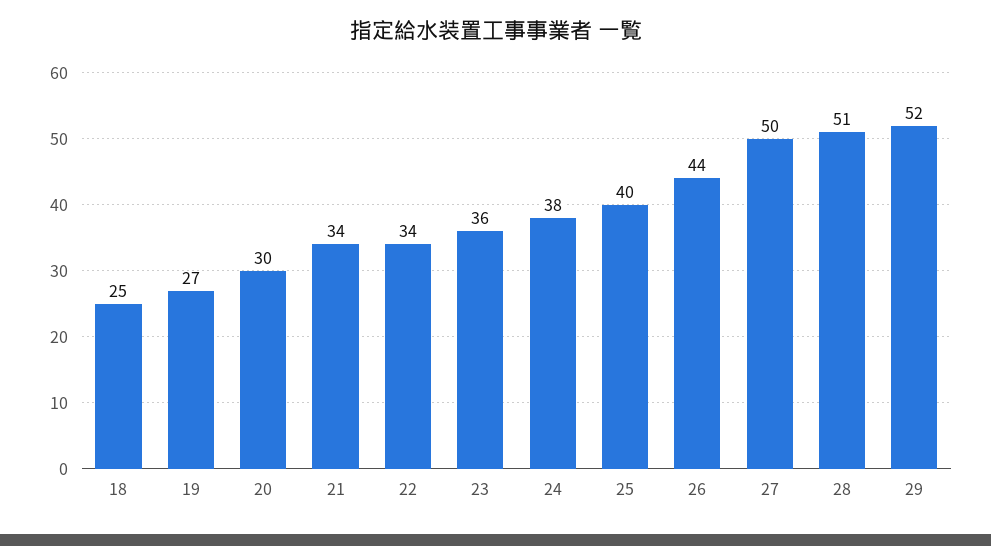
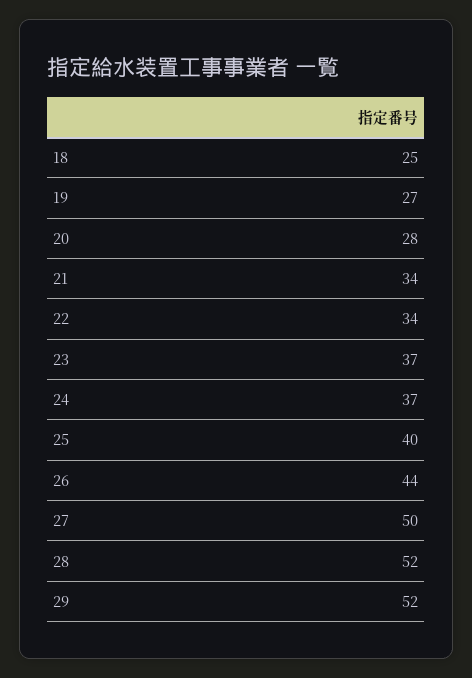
20: 30 -> 28
23: 36 -> 37
24: 38 -> 37
28: 51 -> 52

